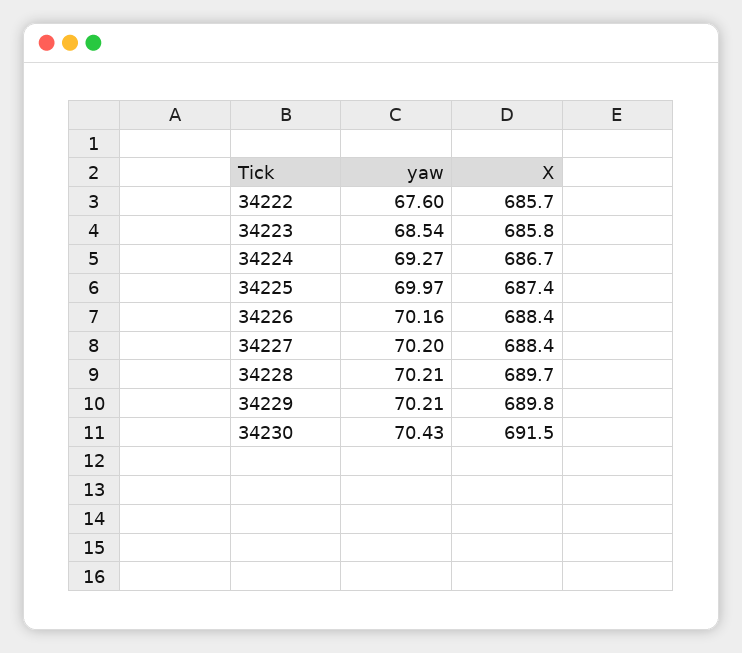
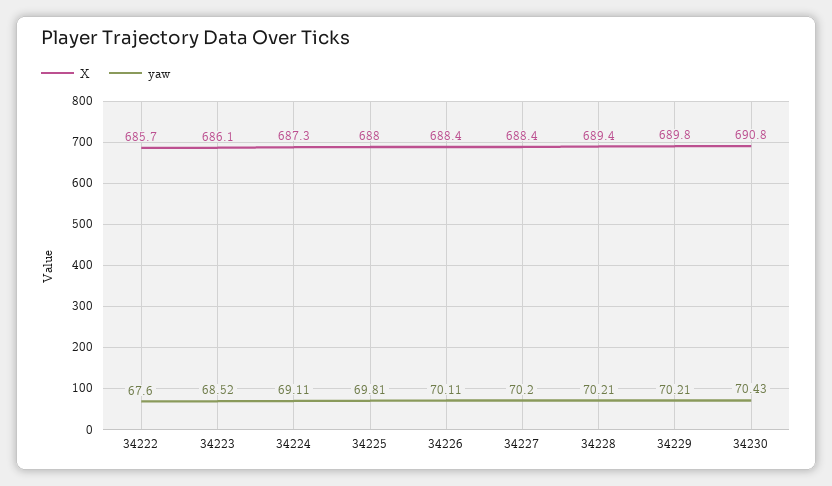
yaw, 34223: 68.54 -> 68.52
X, 34223: 685.8 -> 686.1
yaw, 34224: 69.27 -> 69.11
X, 34224: 686.7 -> 687.3
yaw, 34225: 69.97 -> 69.81
X, 34225: 687.4 -> 688
yaw, 34226: 70.16 -> 70.11
X, 34228: 689.7 -> 689.4
X, 34230: 691.5 -> 690.8

